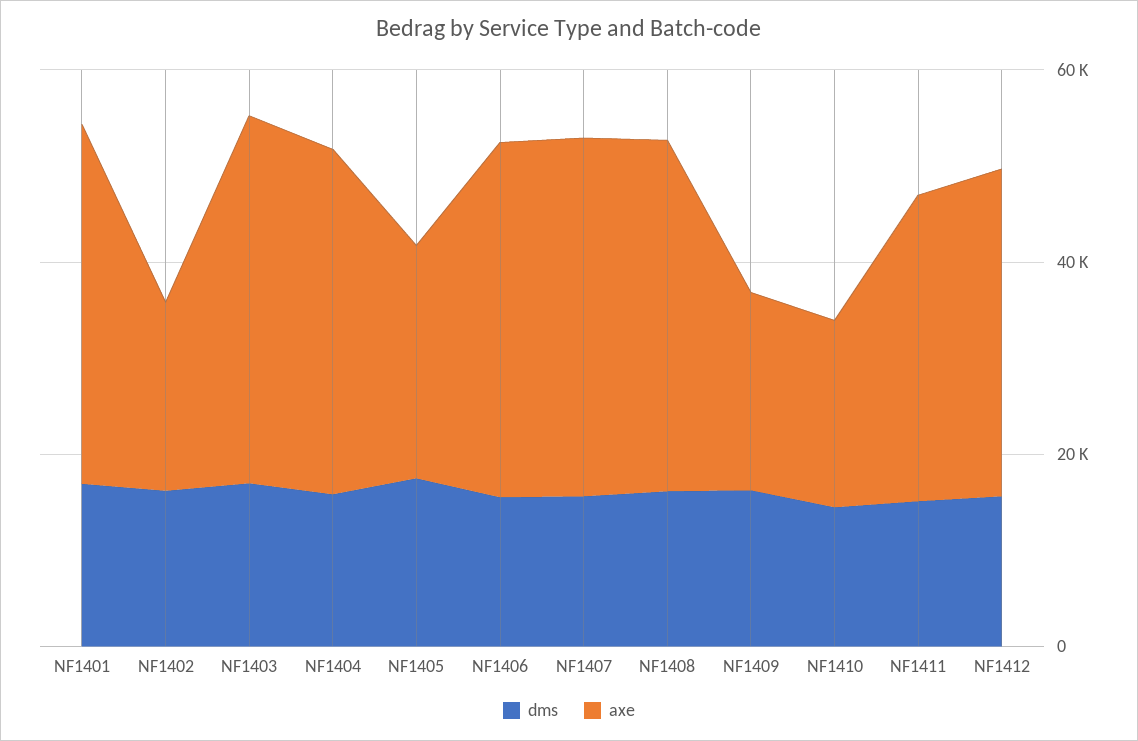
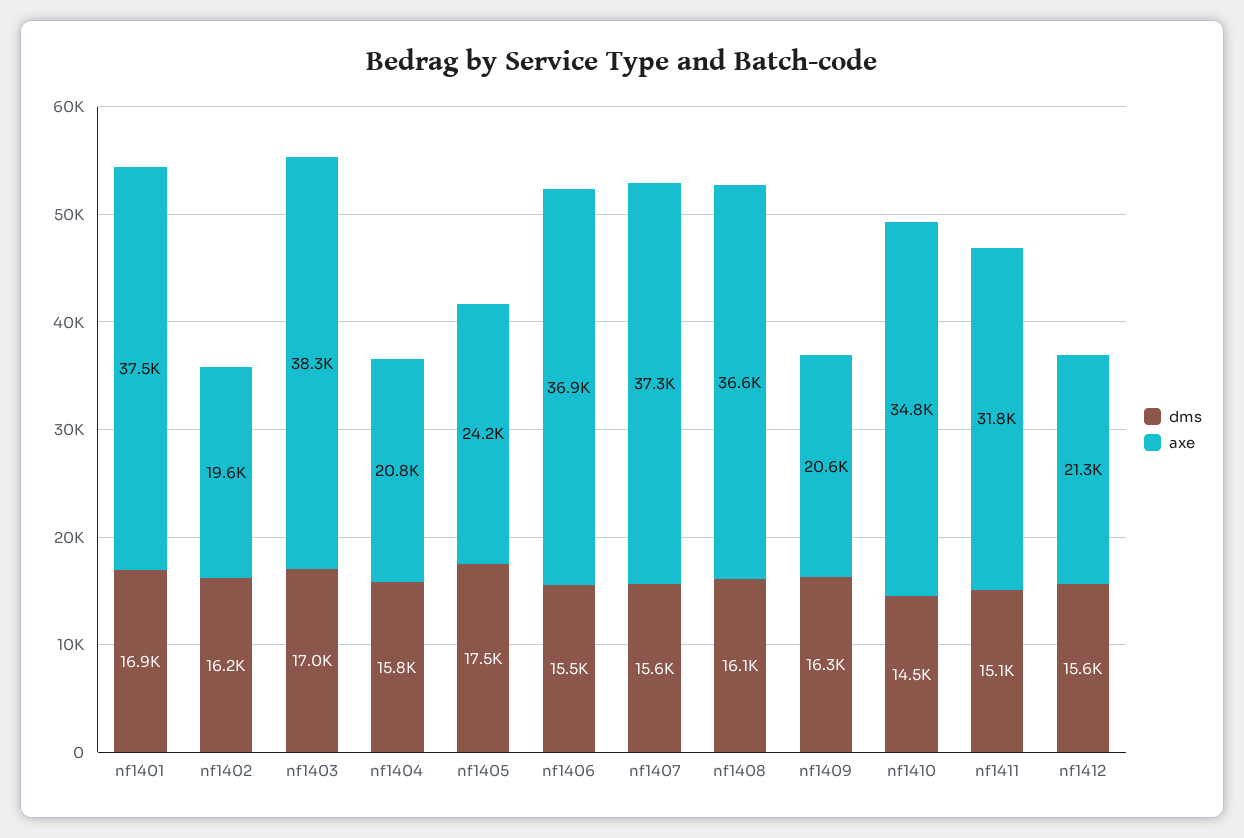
axe, NF1404: 35000 -> 20800
axe, NF1410: 20000 -> 34800
axe, NF1412: 35000 -> 21300

